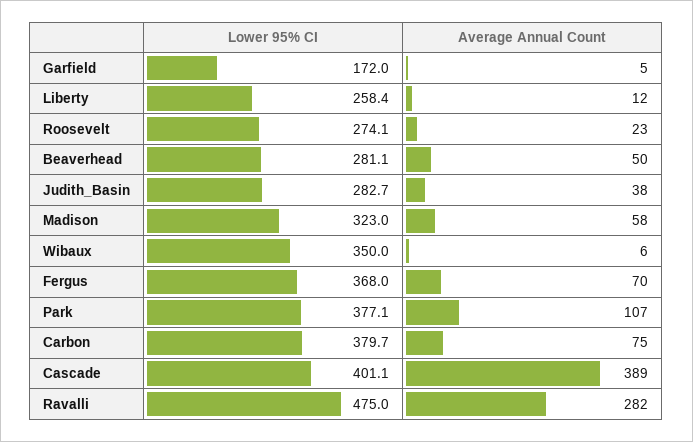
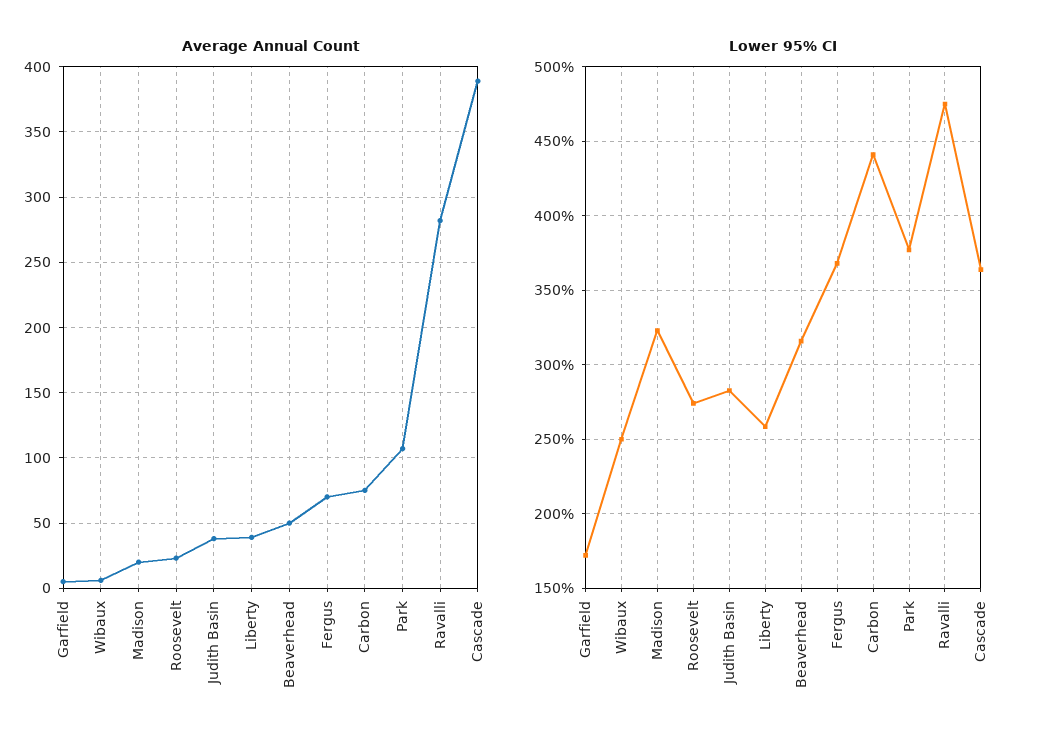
Average Annual Count, Liberty: 12 -> 40
Lower 95% CI, Beaverhead: 281.1 -> 315
Average Annual Count, Madison: 58 -> 20
Lower 95% CI, Wibaux: 350 -> 250
Lower 95% CI, Carbon: 379.7 -> 440
Lower 95% CI, Cascade: 401.1 -> 365

